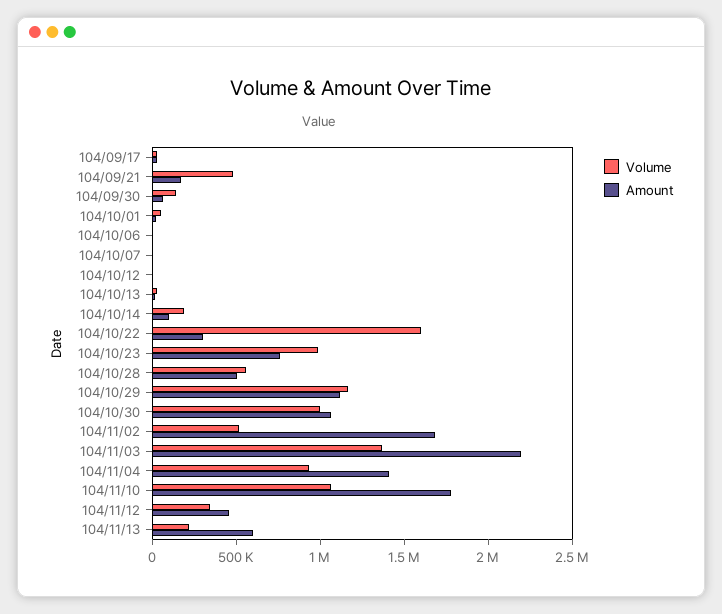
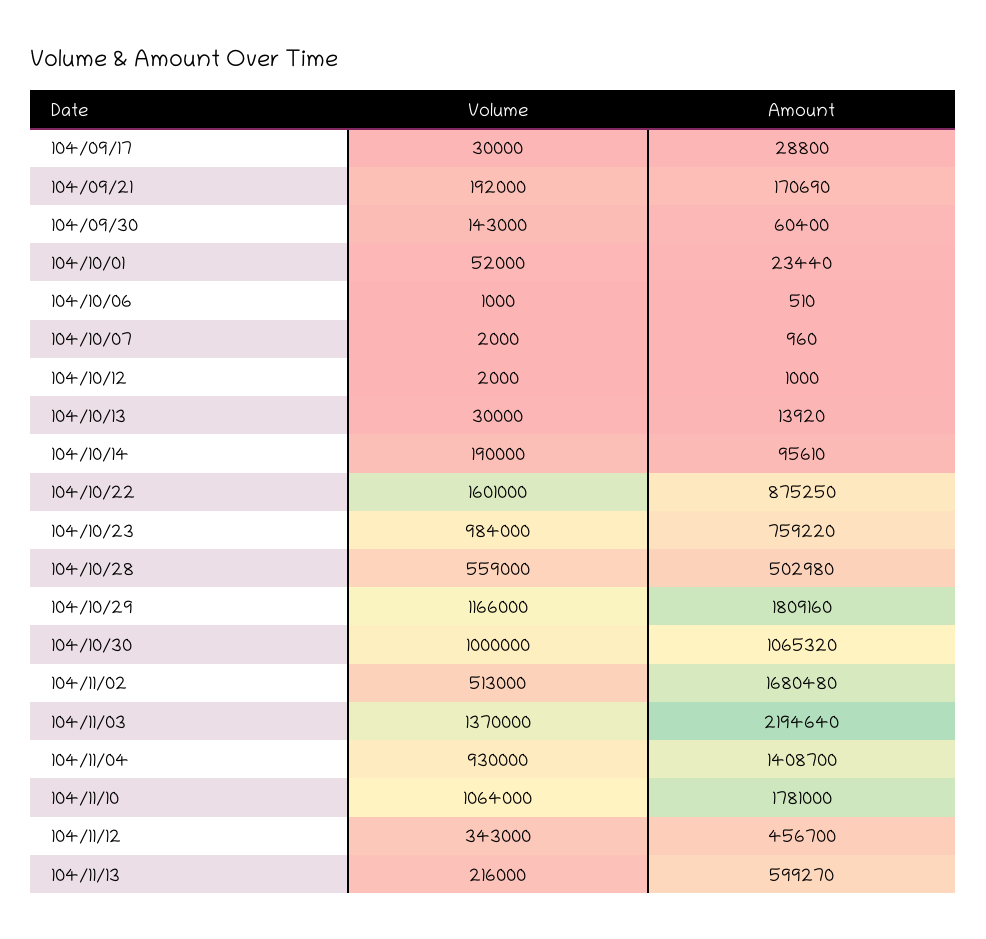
Volume, 104/09/21: 500000 -> 192000
Amount, 104/10/22: 300000 -> 875250
Amount, 104/10/29: 1100000 -> 1809160

